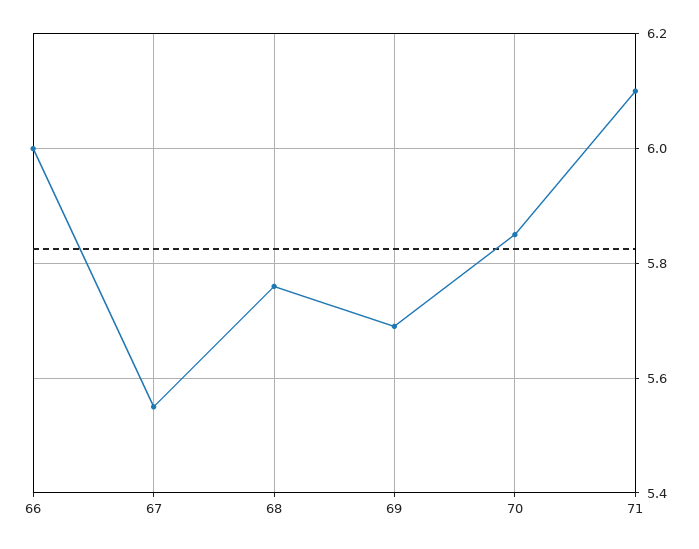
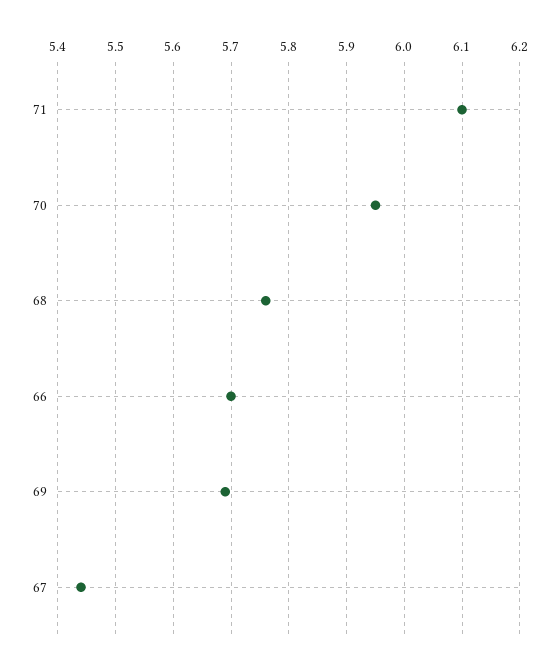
66: 6 -> 5.7
67: 5.55 -> 5.45
70: 5.85 -> 5.95

